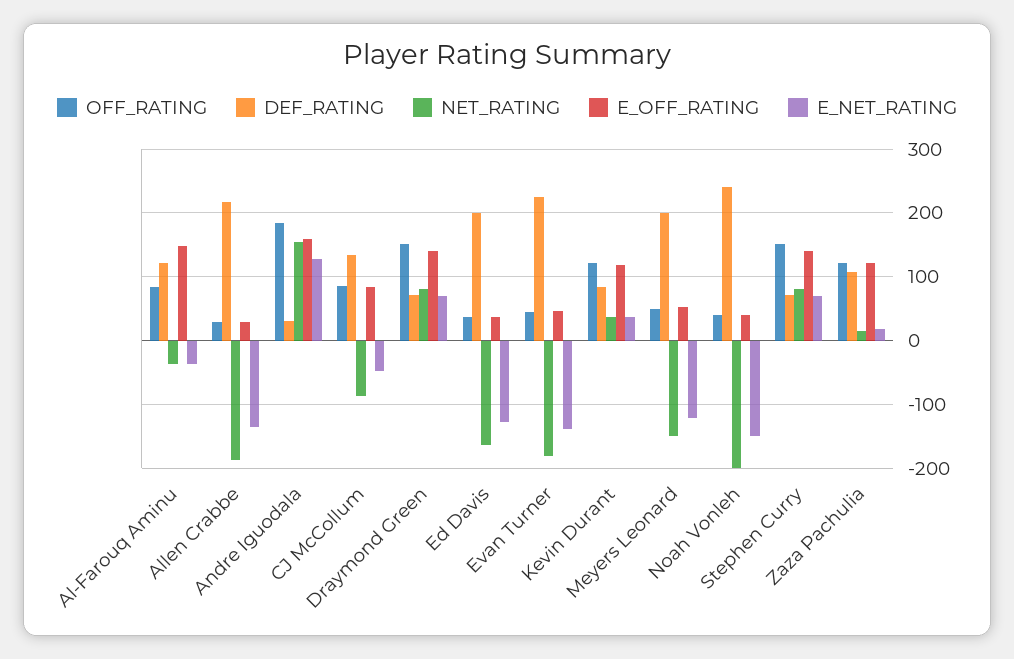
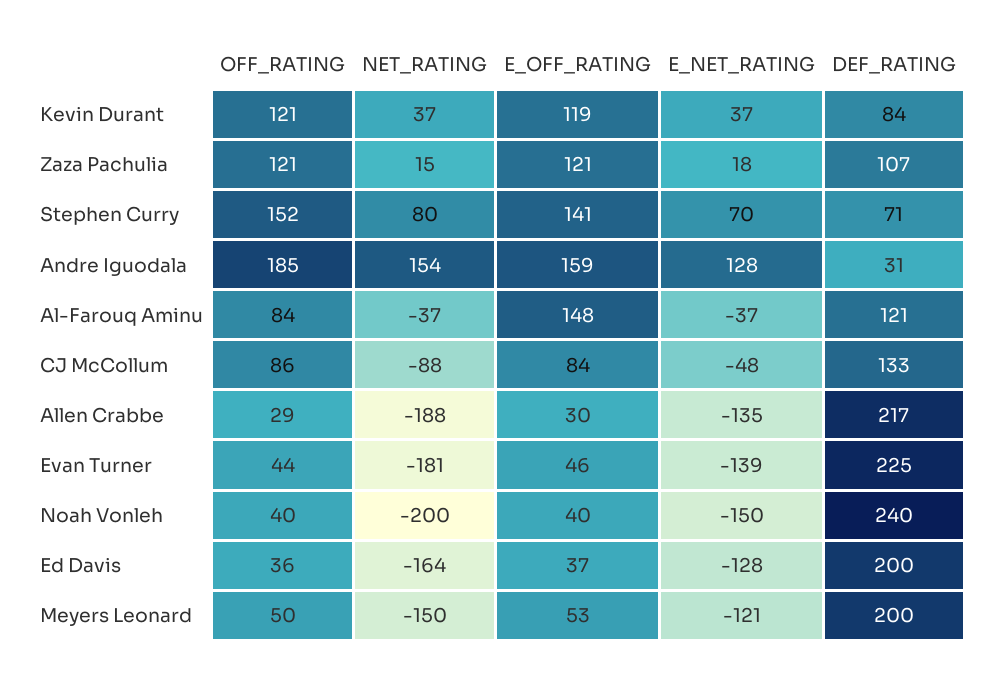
OFF_RATING, Draymond Green: 150 -> none
DEF_RATING, Draymond Green: 70 -> none
NET_RATING, Draymond Green: 80 -> none
E_OFF_RATING, Draymond Green: 140 -> none
E_NET_RATING, Draymond Green: 70 -> none

